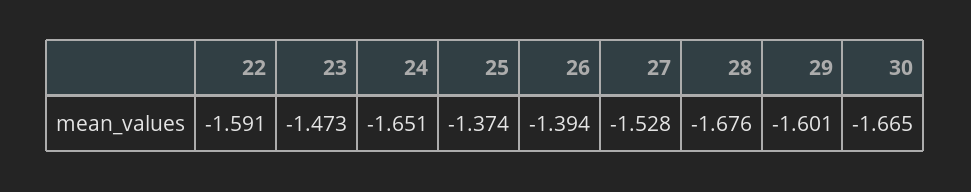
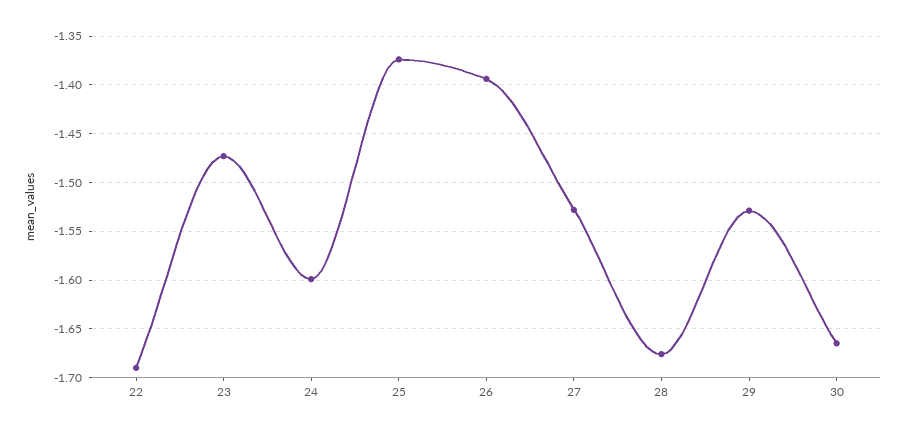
22: -1.591 -> -1.69
24: -1.651 -> -1.6
29: -1.601 -> -1.53

